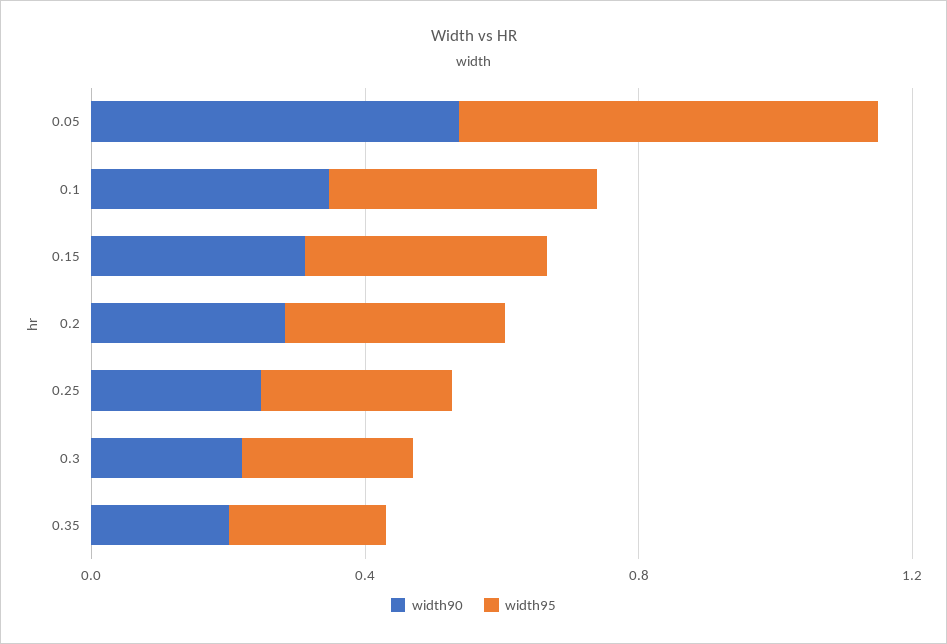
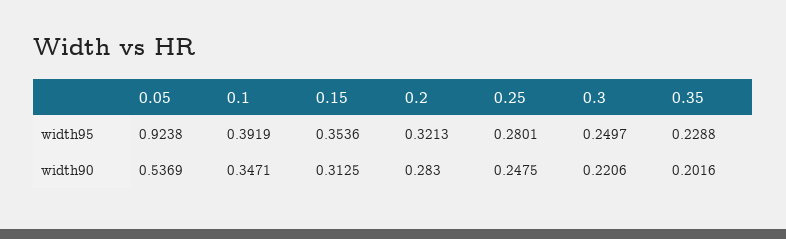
width95, 0.05: 0.6 -> 0.9238

